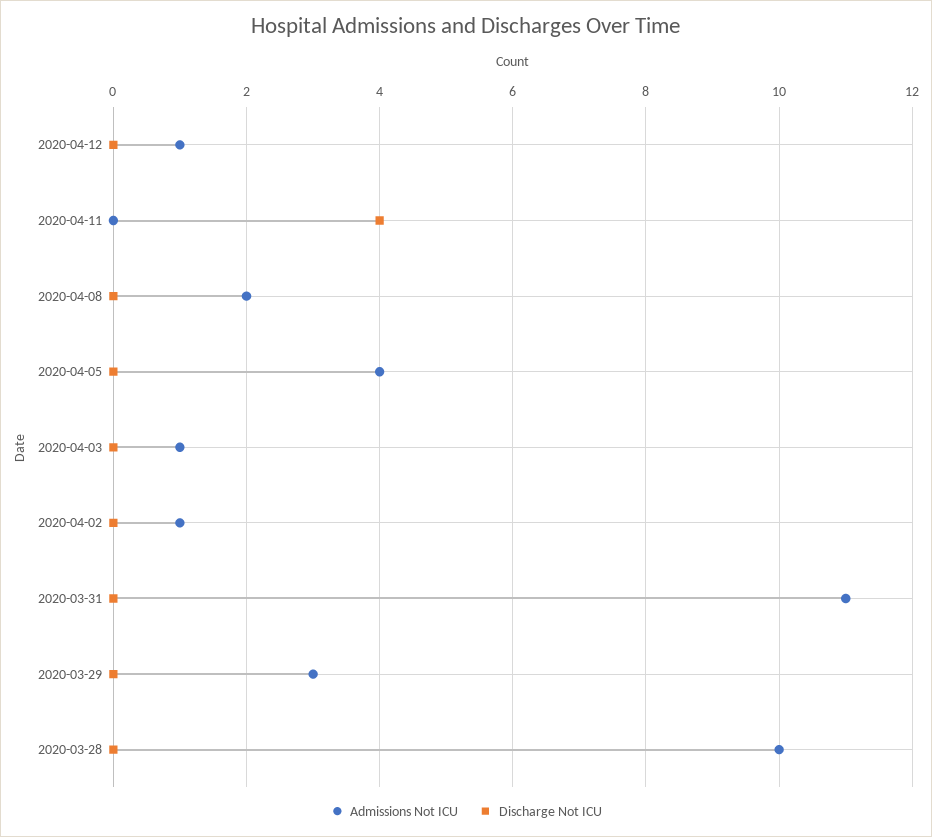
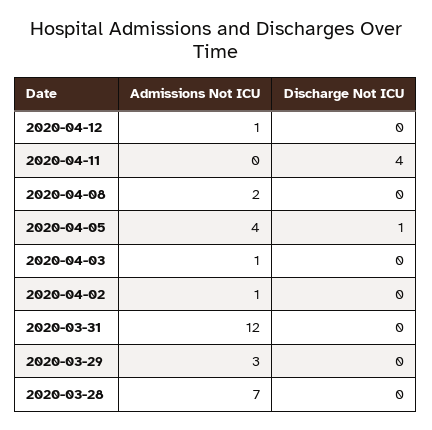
Discharge Not ICU, 2020-04-05: 0 -> 1
Admissions Not ICU, 2020-03-31: 11 -> 12
Admissions Not ICU, 2020-03-28: 10 -> 7

